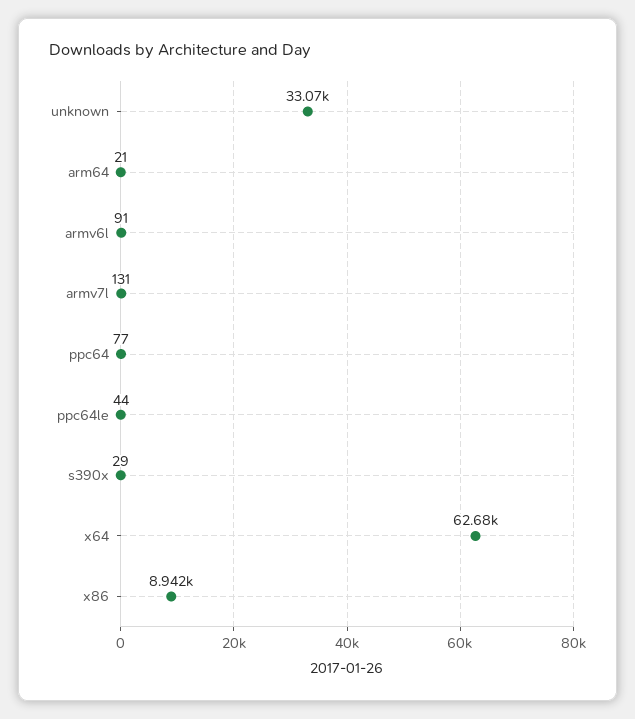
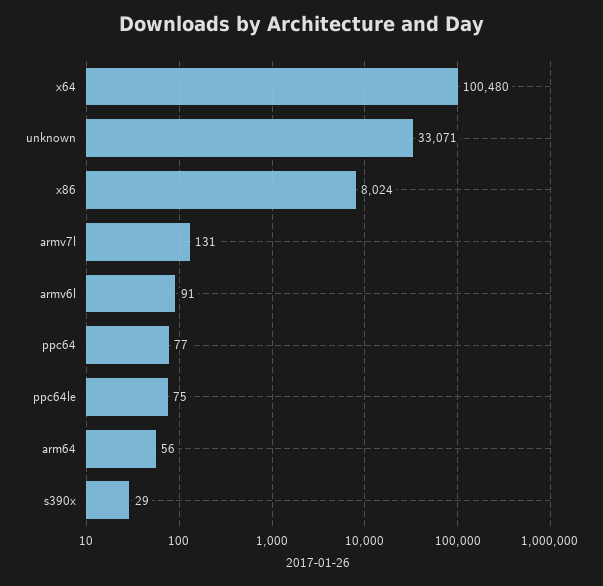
arm64: 21 -> 56
ppc64le: 44 -> 75
x64: 62680 -> 100480
x86: 8942 -> 8024

